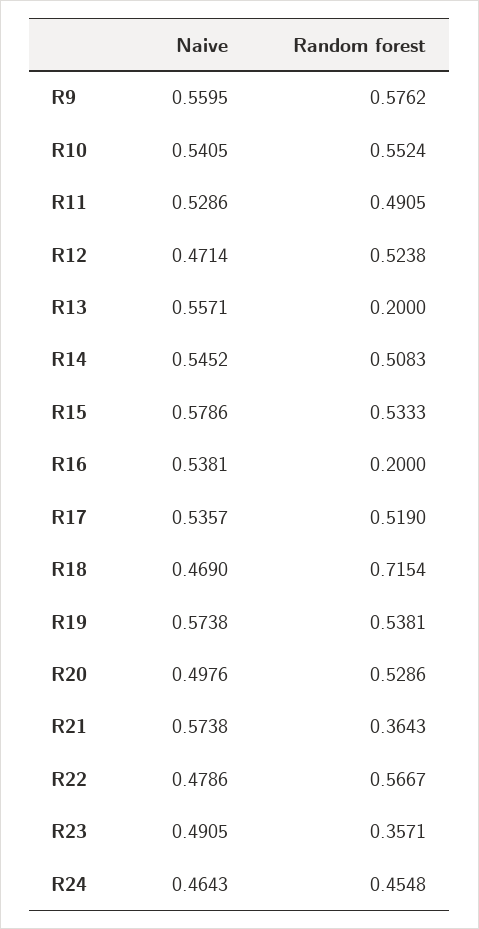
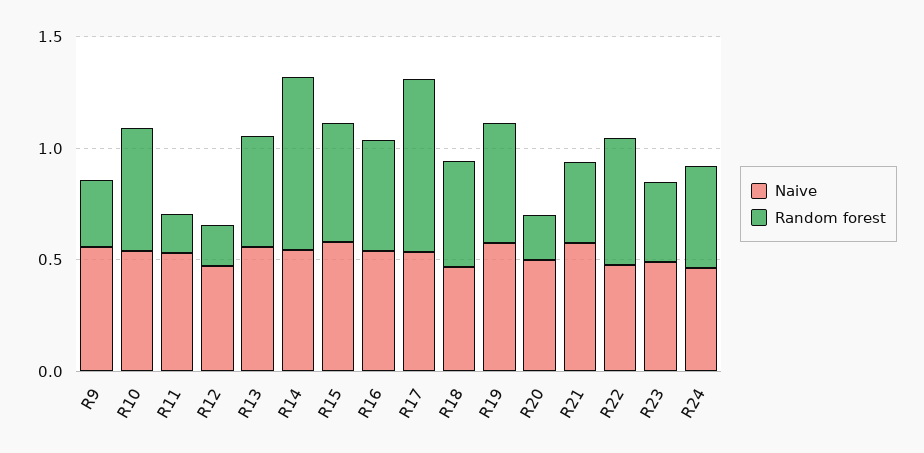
Random forest, R9: 0.5762 -> 0.3
Random forest, R11: 0.4905 -> 0.2
Random forest, R12: 0.5238 -> 0.2
Random forest, R13: 0.2 -> 0.5
Random forest, R14: 0.5083 -> 0.8
Random forest, R16: 0.2 -> 0.5
Random forest, R17: 0.519 -> 0.8
Random forest, R18: 0.7154 -> 0.5
Random forest, R20: 0.5286 -> 0.2

